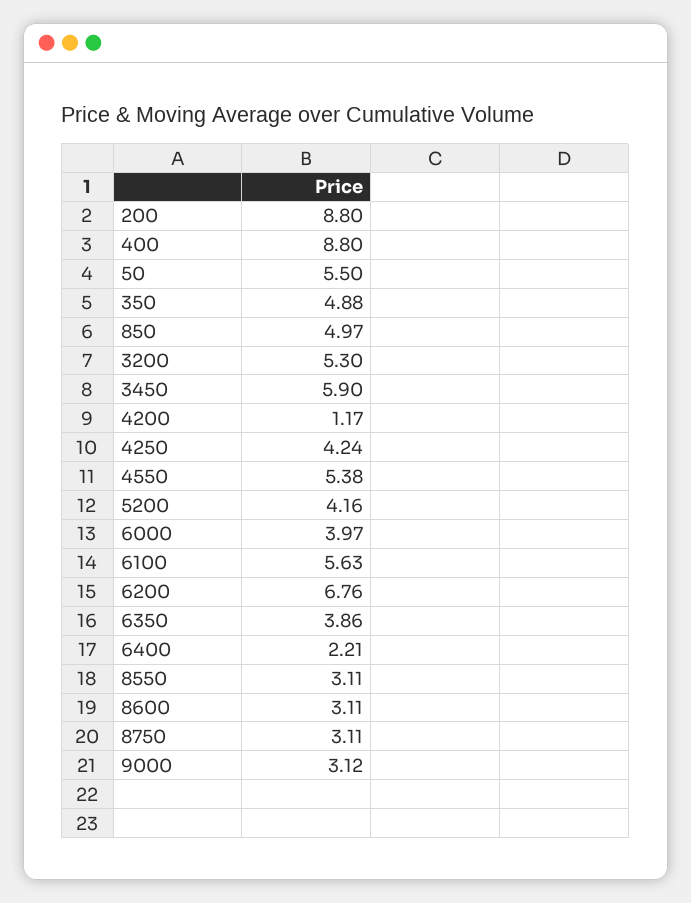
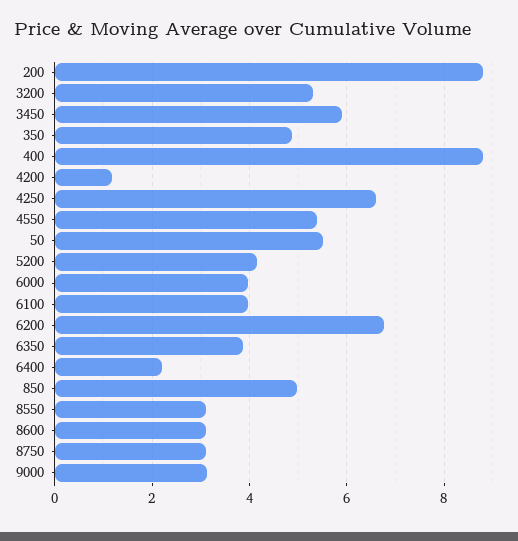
4250: 4.24 -> 6.6
6100: 5.63 -> 4

